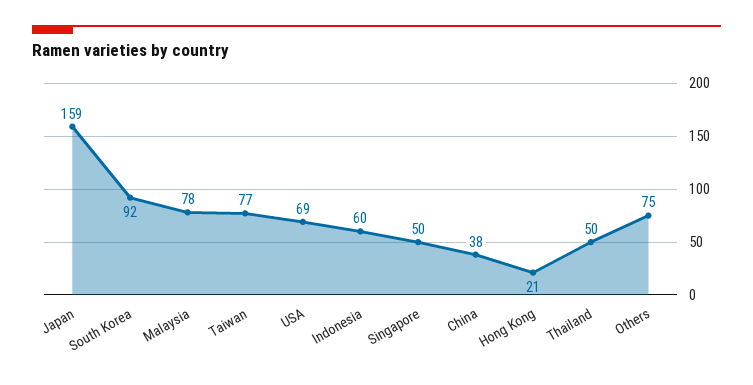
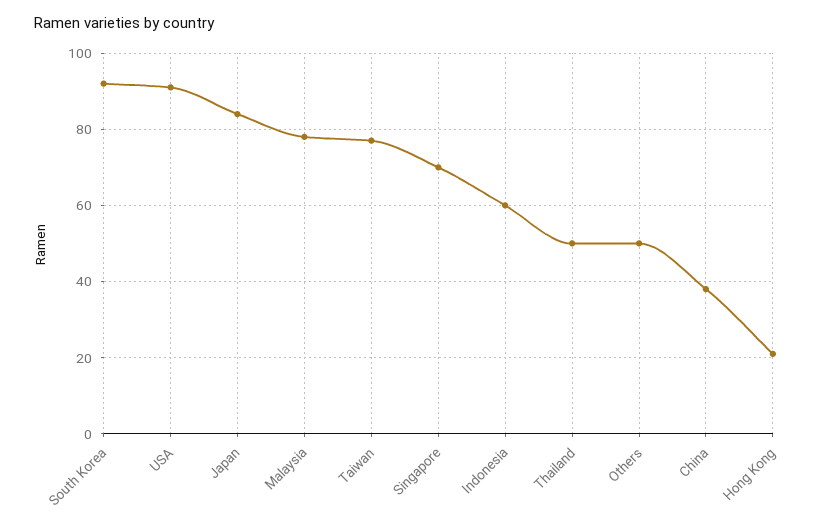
Japan: 159 -> 85
USA: 69 -> 90
Singapore: 50 -> 70
Others: 75 -> 50

